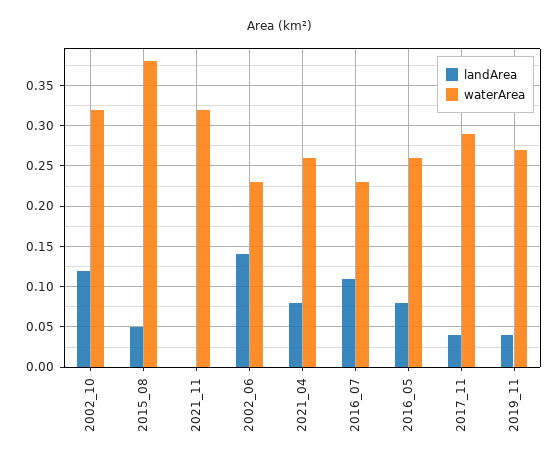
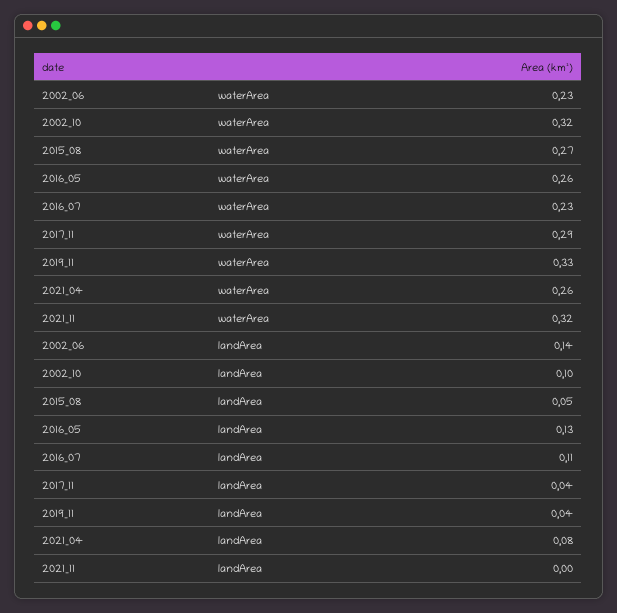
landArea, 2002_10: 0.12 -> 0.1
waterArea, 2015_08: 0.38 -> 0.27
landArea, 2016_05: 0.08 -> 0.13
waterArea, 2019_11: 0.27 -> 0.33

